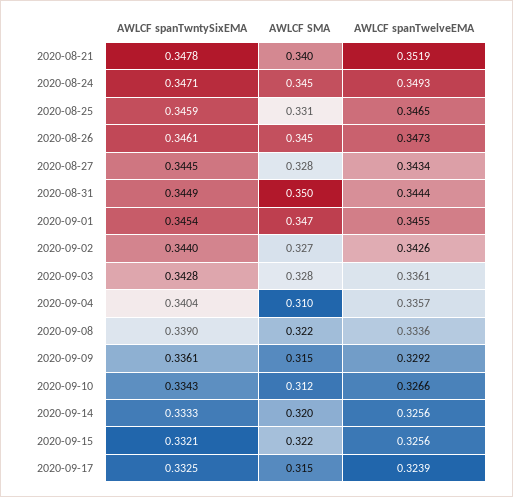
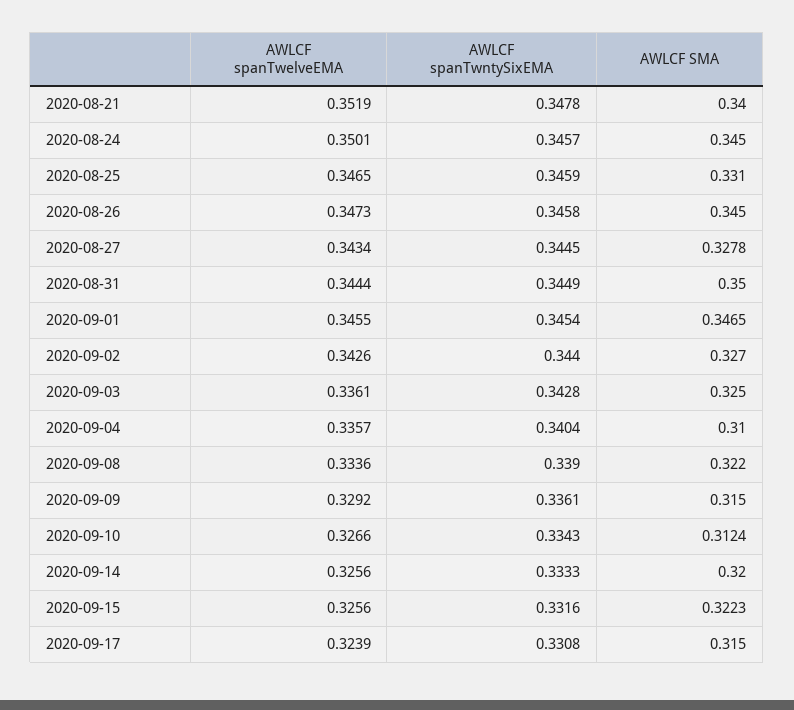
AWLCF spanTwntySixEMA, 2020-08-24: 0.3471 -> 0.3457
AWLCF spanTwelveEMA, 2020-08-24: 0.3493 -> 0.3501
AWLCF spanTwntySixEMA, 2020-08-26: 0.3461 -> 0.3458
AWLCF SMA, 2020-09-03: 0.328 -> 0.325
AWLCF spanTwntySixEMA, 2020-09-15: 0.3321 -> 0.3316
AWLCF spanTwntySixEMA, 2020-09-17: 0.3325 -> 0.3308

